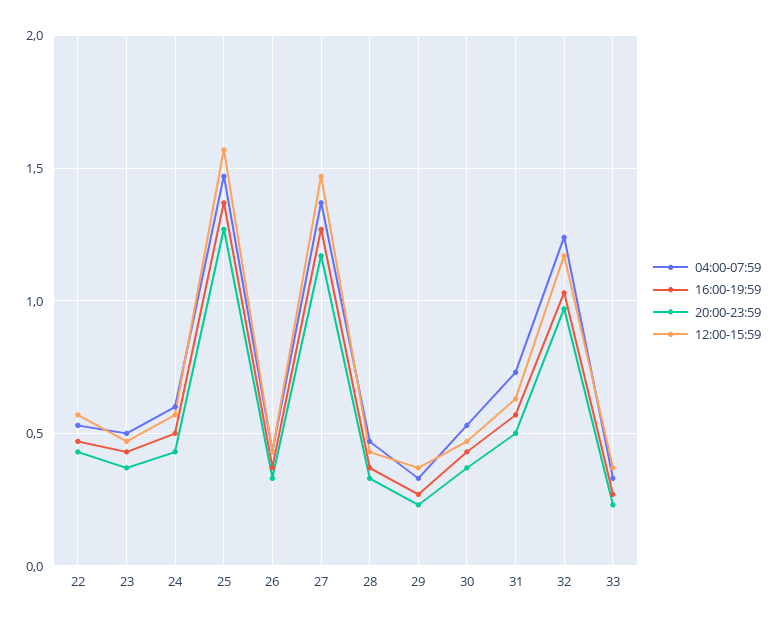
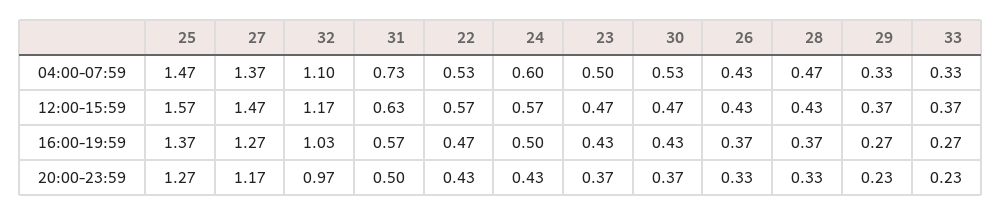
04:00-07:59, 32: 1.25 -> 1.1

